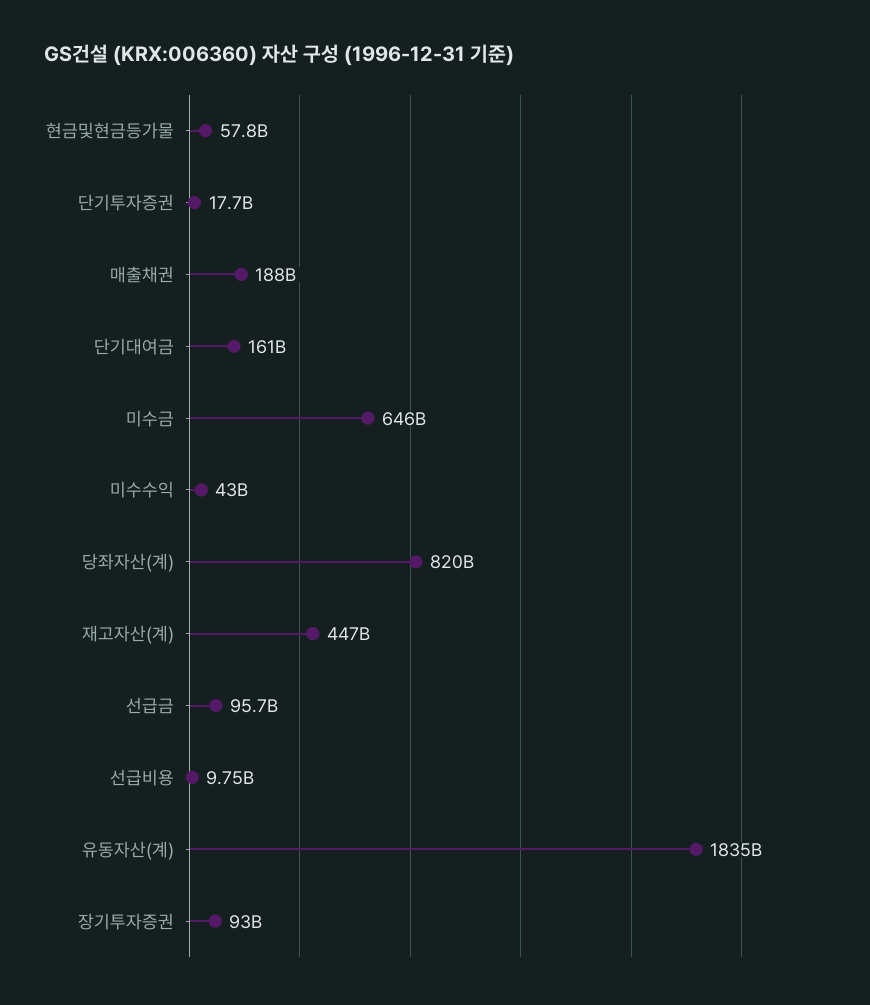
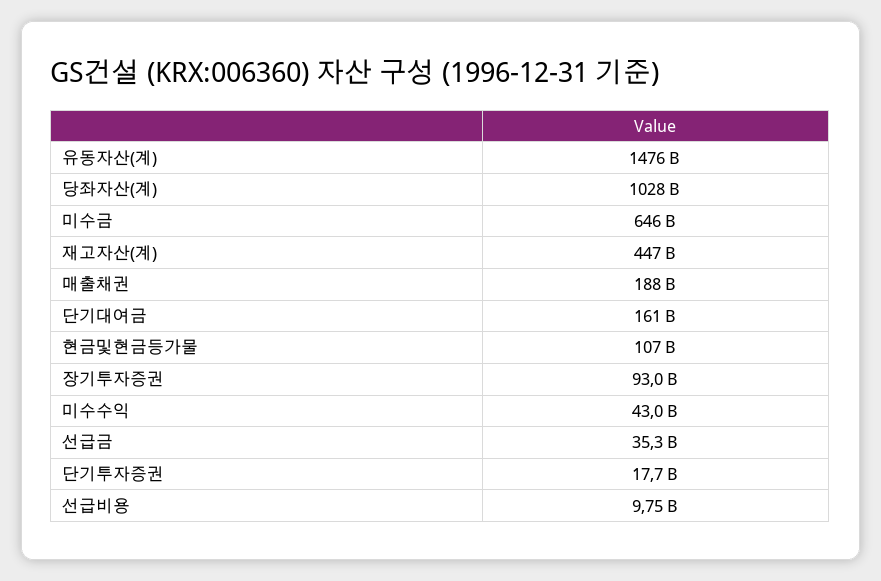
현금및현금등가물: 57800000000 -> 107000000000
당좌자산(계): 820000000000 -> 1028000000000
선급금: 95700000000 -> 35300000000
유동자산(계): 1835000000000 -> 1476000000000

